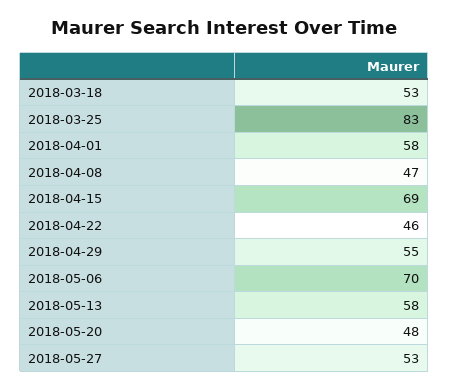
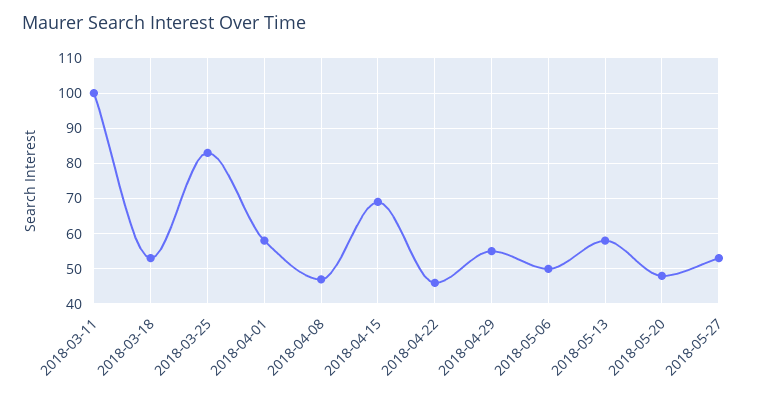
2018-05-06: 70 -> 50
2018-03-11: none -> 100

